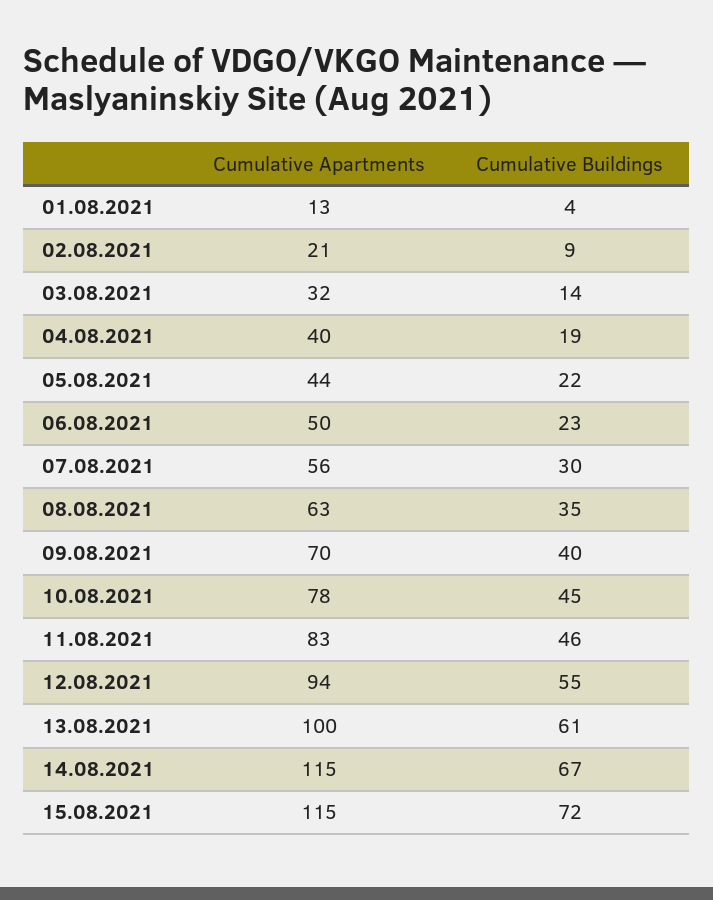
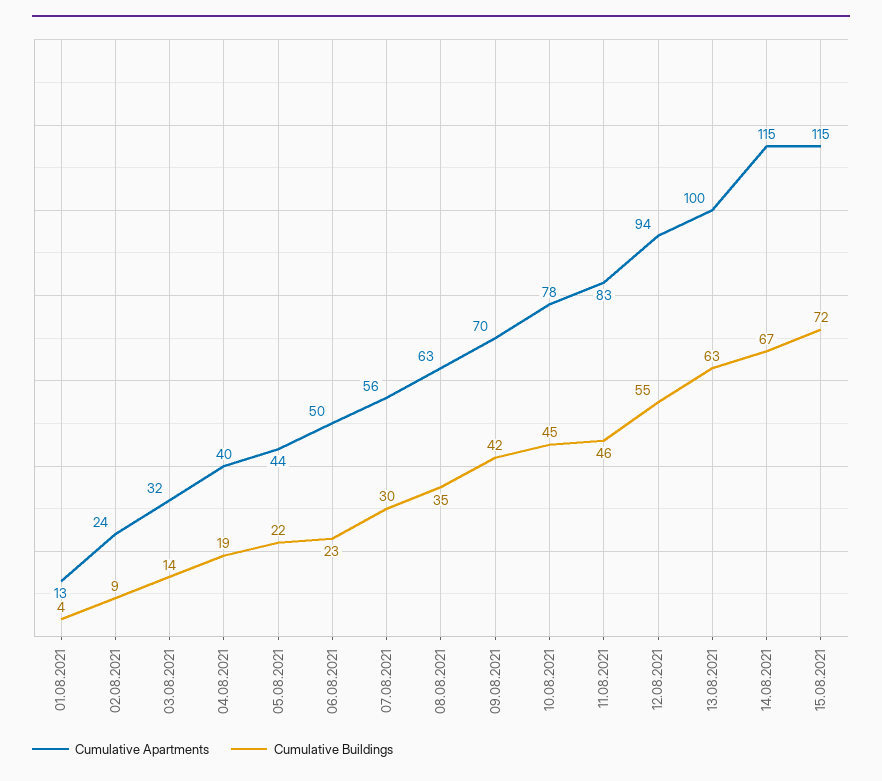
Cumulative Apartments, 02.08.2021: 21 -> 24
Cumulative Buildings, 09.08.2021: 40 -> 42
Cumulative Buildings, 13.08.2021: 61 -> 63

